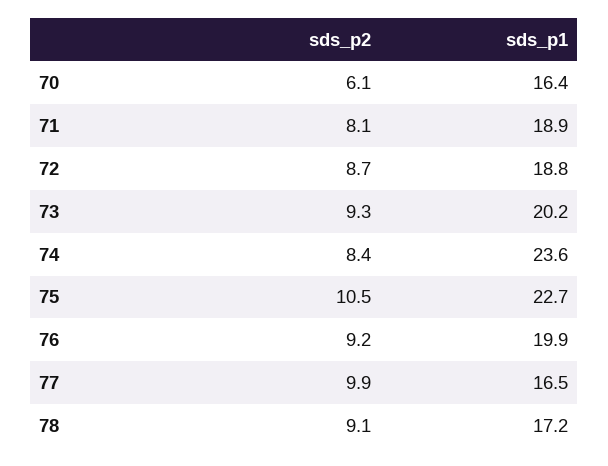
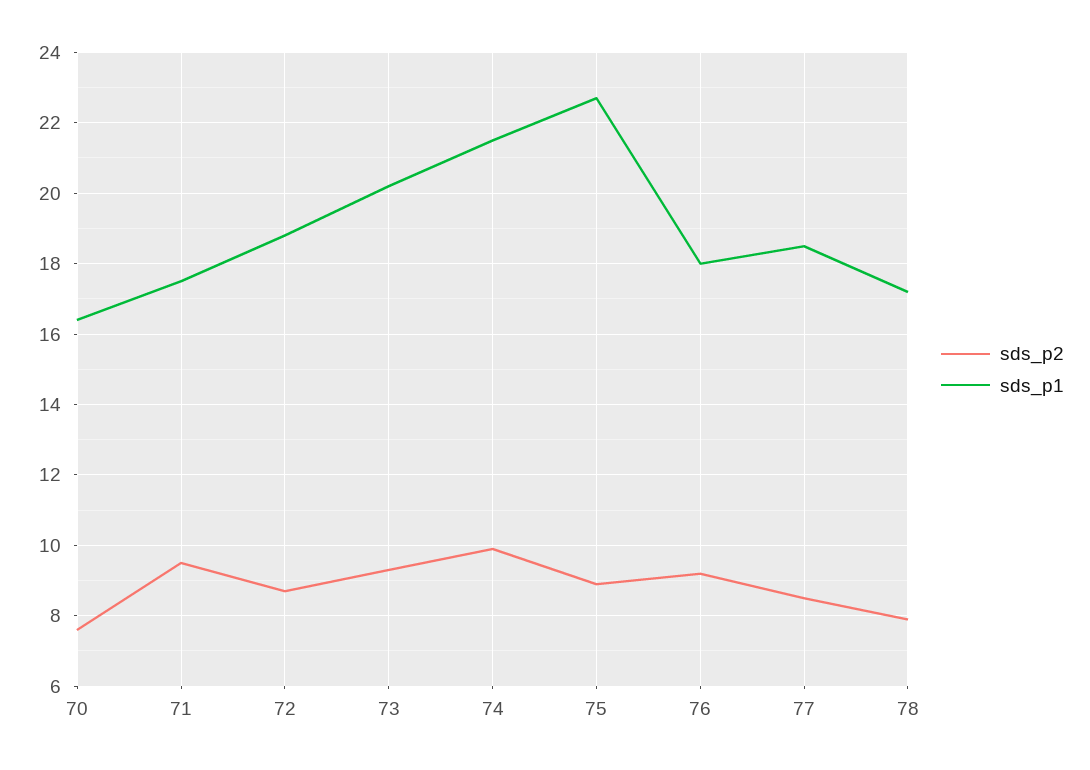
sds_p2, 70: 6.1 -> 7.5
sds_p2, 71: 8.1 -> 9.5
sds_p1, 71: 18.9 -> 17.5
sds_p2, 74: 8.4 -> 10
sds_p1, 74: 23.6 -> 21.5
sds_p2, 75: 10.5 -> 9
sds_p1, 76: 19.9 -> 18
sds_p2, 77: 9.9 -> 8.5
sds_p1, 77: 16.5 -> 18.5
sds_p2, 78: 9.1 -> 8

